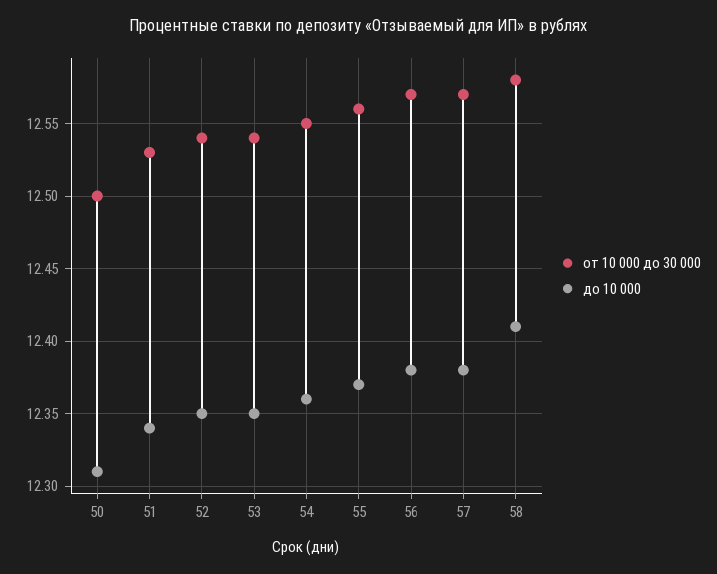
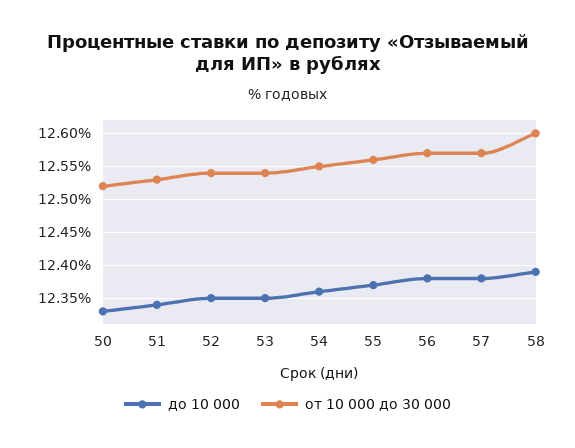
от 10 000 до 30 000, 50: 12.5 -> 12.52
до 10 000, 50: 12.31 -> 12.33
от 10 000 до 30 000, 58: 12.58 -> 12.6
до 10 000, 58: 12.41 -> 12.39

